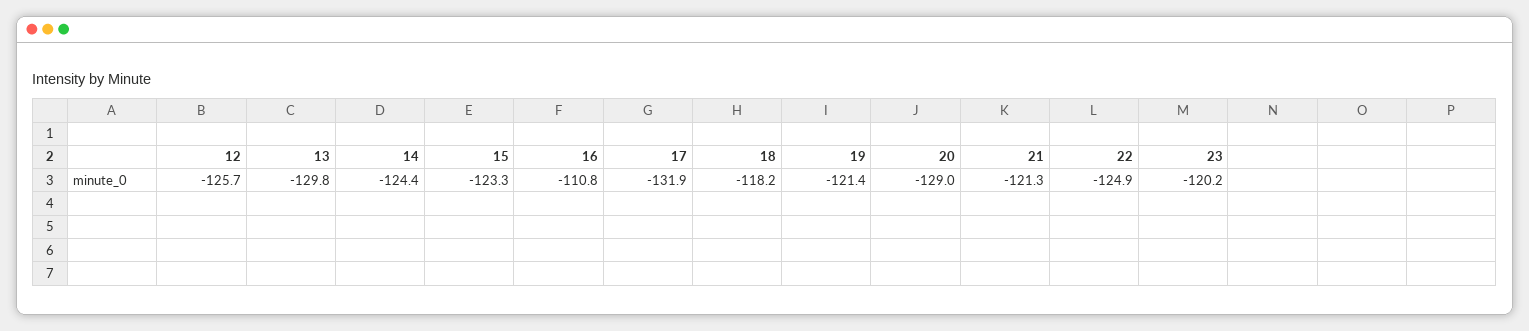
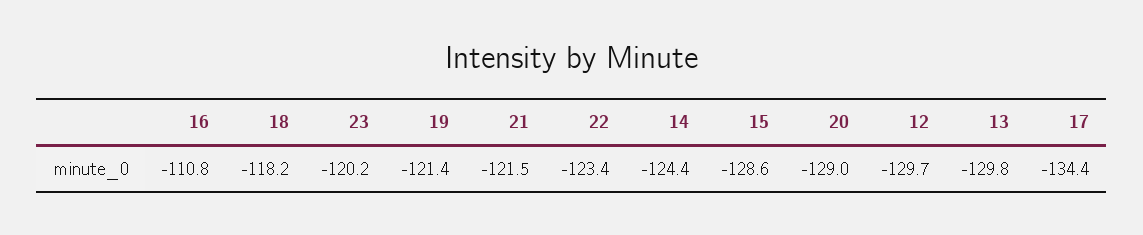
12: -125.7 -> -129.7
15: -123.3 -> -128.6
17: -131.9 -> -134.4
21: -121.3 -> -121.5
22: -124.9 -> -123.4

